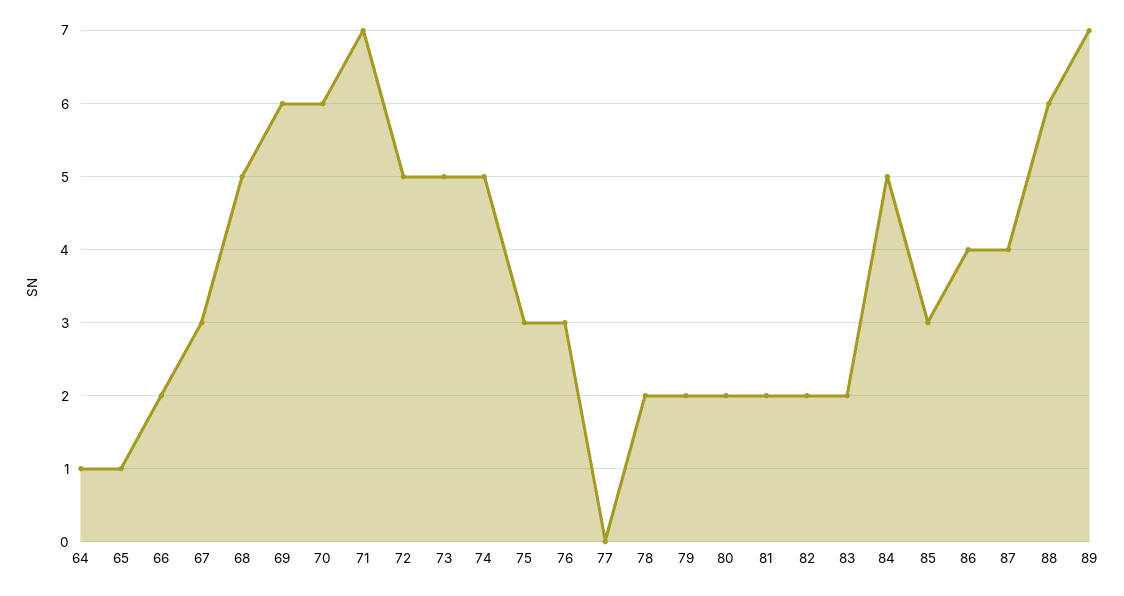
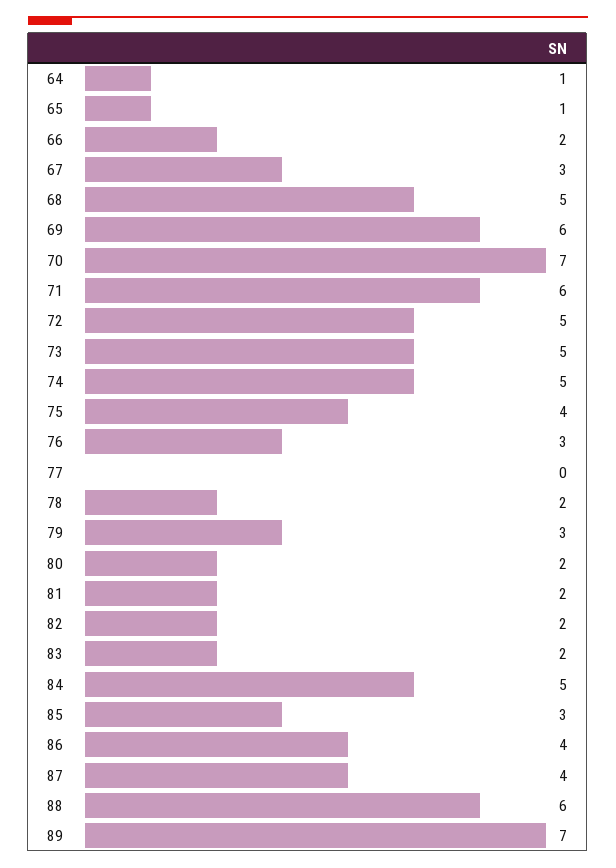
70: 6 -> 7
71: 7 -> 6
75: 3 -> 4
79: 2 -> 3

